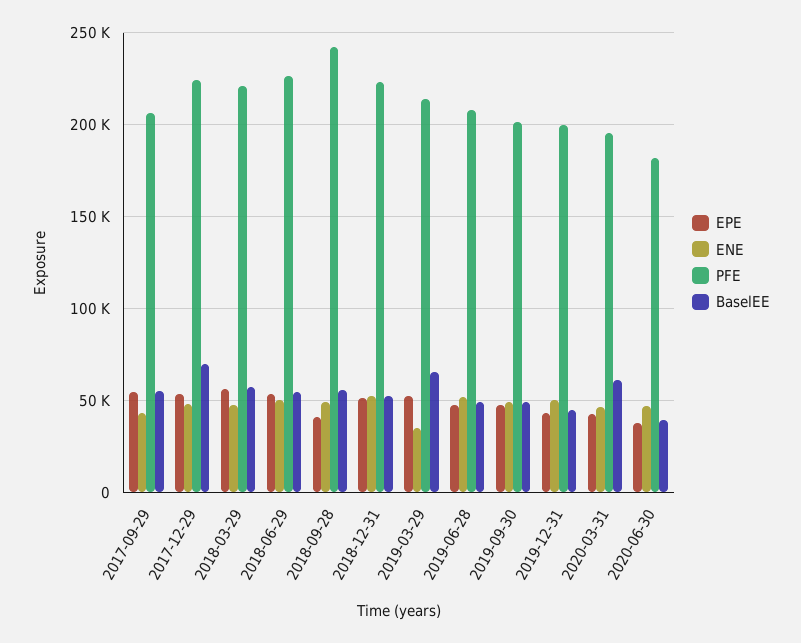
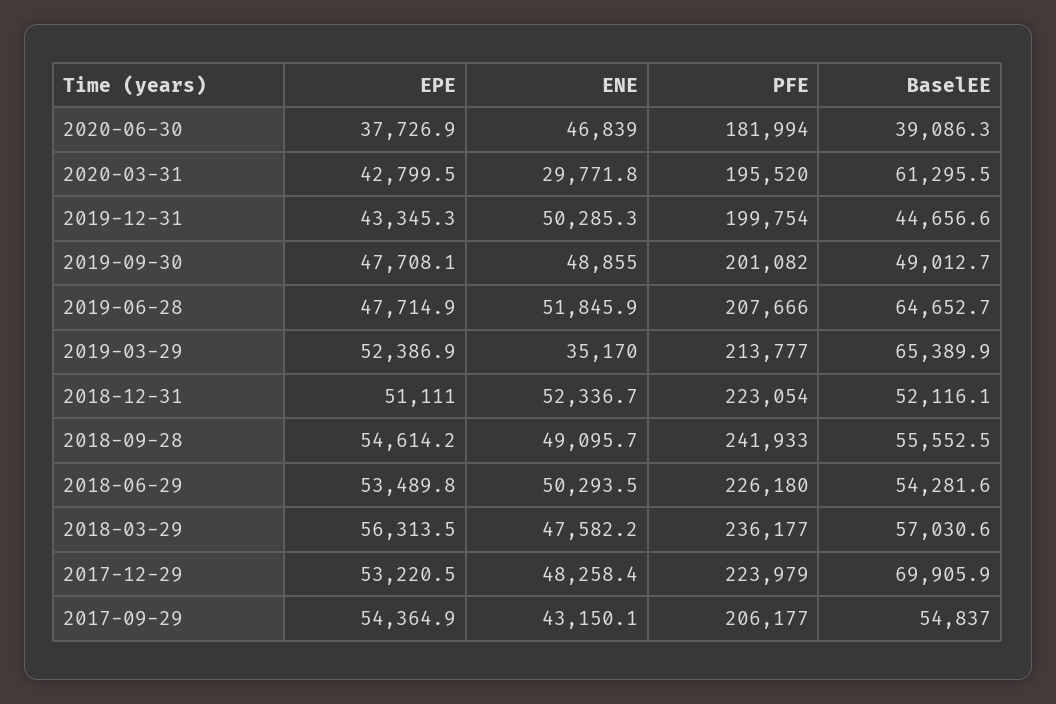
PFE, 2018-03-29: 220000 -> 236177
EPE, 2018-09-28: 40000 -> 54614.2
BaselEE, 2019-06-28: 50000 -> 64652.7
ENE, 2020-03-31: 45000 -> 29771.8

